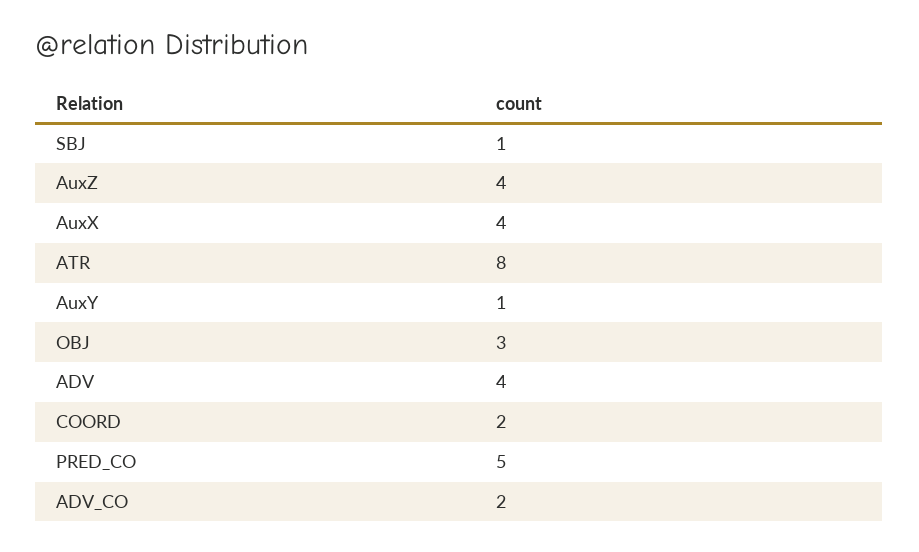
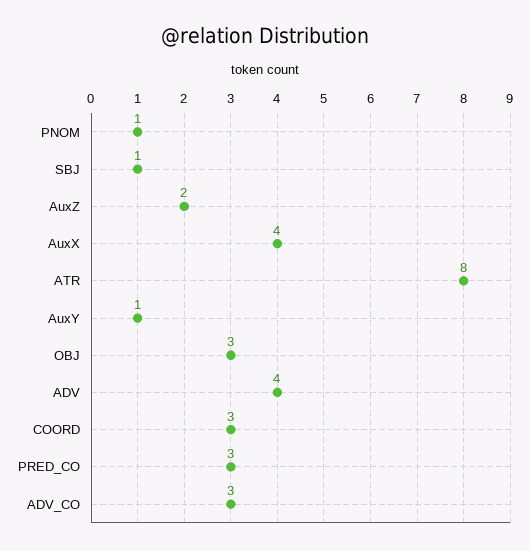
AuxZ: 4 -> 2
COORD: 2 -> 3
PRED_CO: 5 -> 3
ADV_CO: 2 -> 3
PNOM: none -> 1

